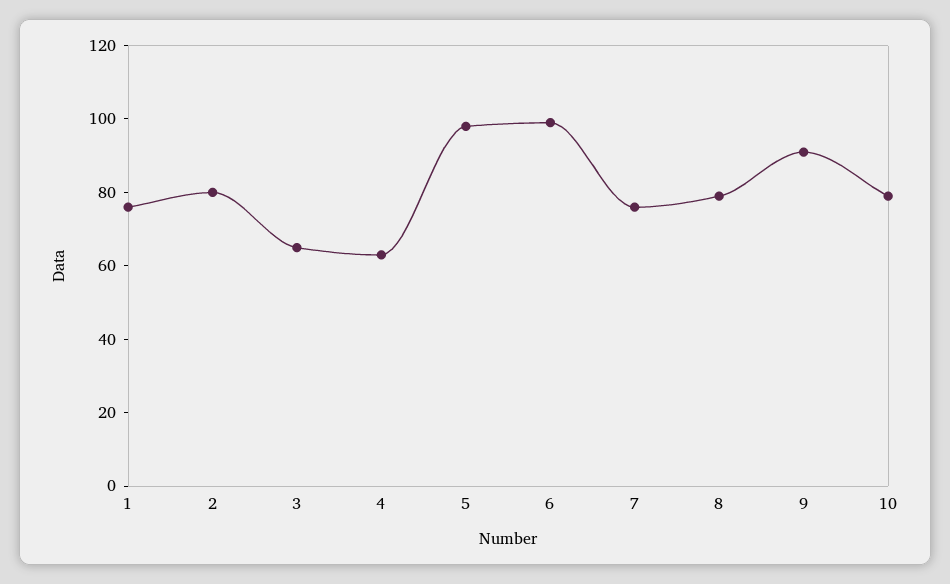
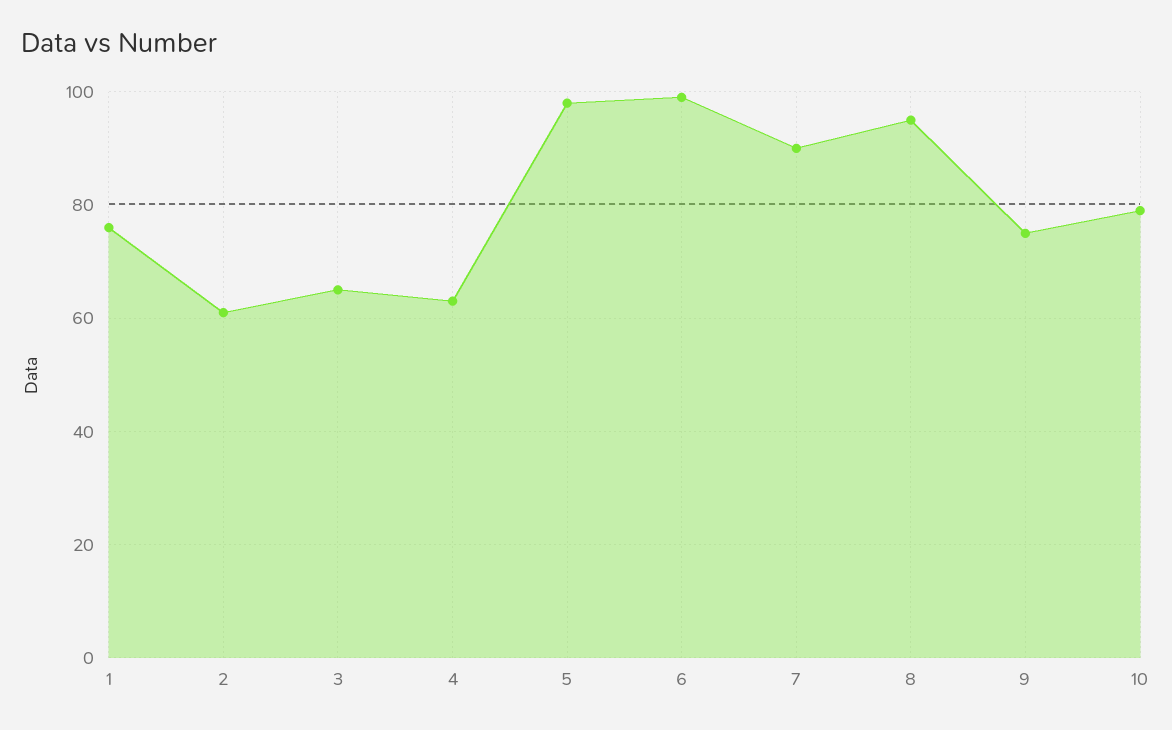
2: 80 -> 60
7: 75 -> 90
8: 80 -> 95
9: 90 -> 75

